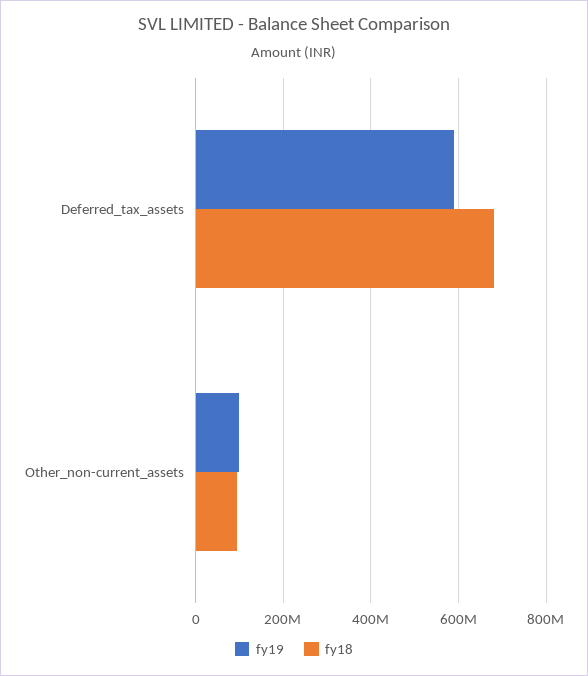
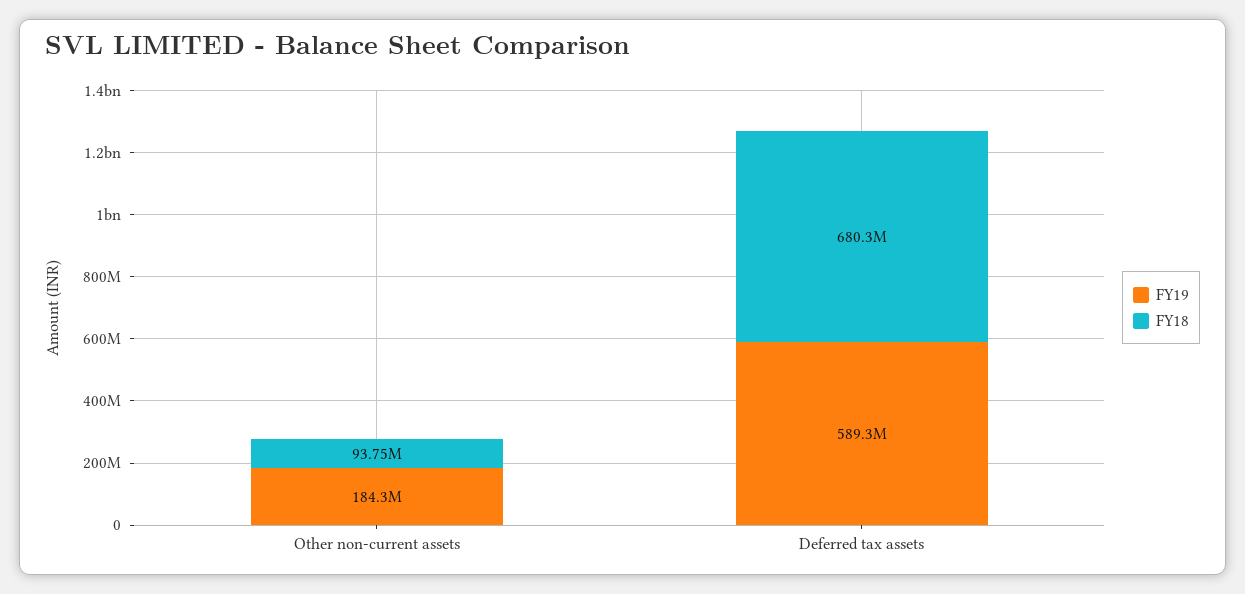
fy19, Other_non-current_assets: 100000000 -> 184300000

